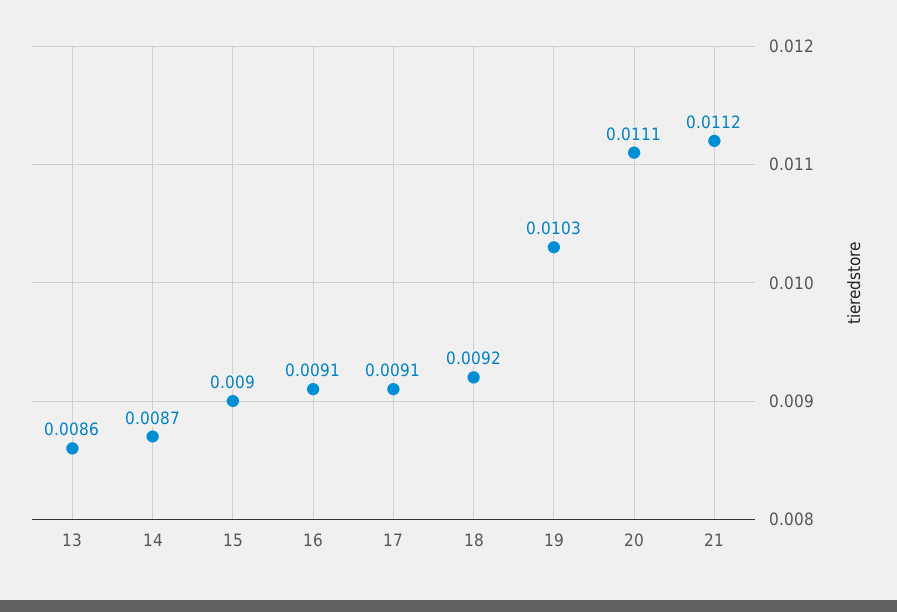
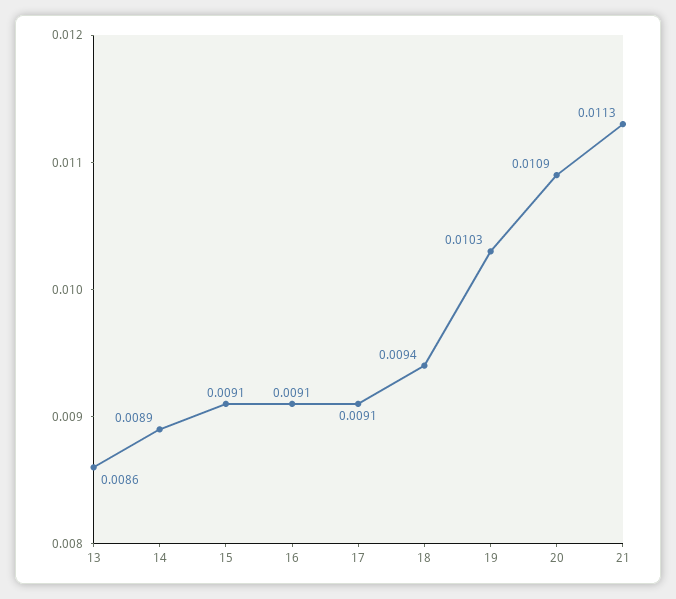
14: 0.0087 -> 0.0089
15: 0.009 -> 0.0091
18: 0.0092 -> 0.0094
20: 0.0111 -> 0.0109
21: 0.0112 -> 0.0113

